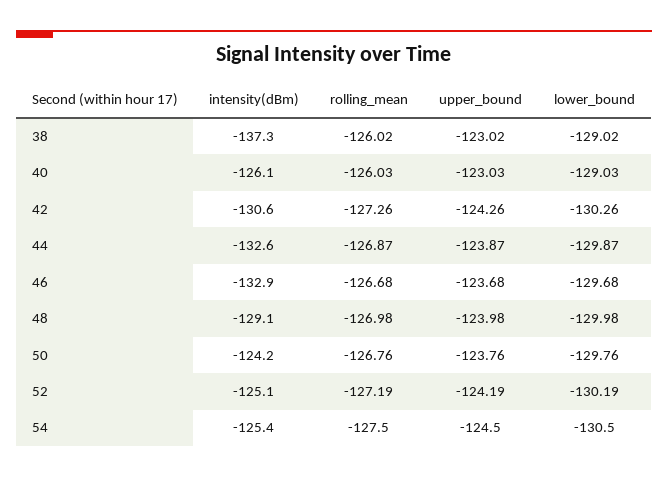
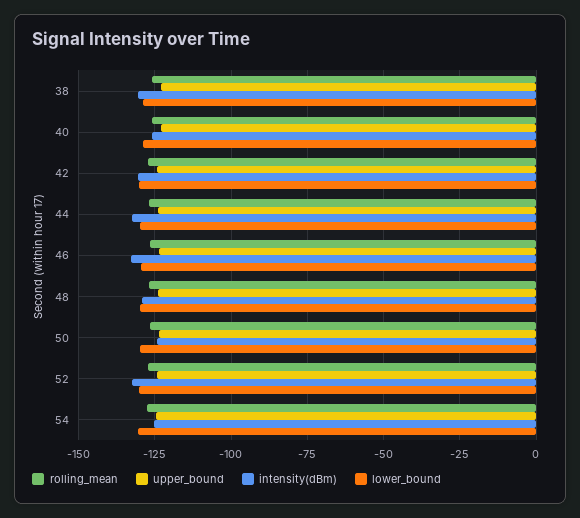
intensity(dBm), 38: -137.3 -> -130
intensity(dBm), 52: -125.1 -> -132.5

